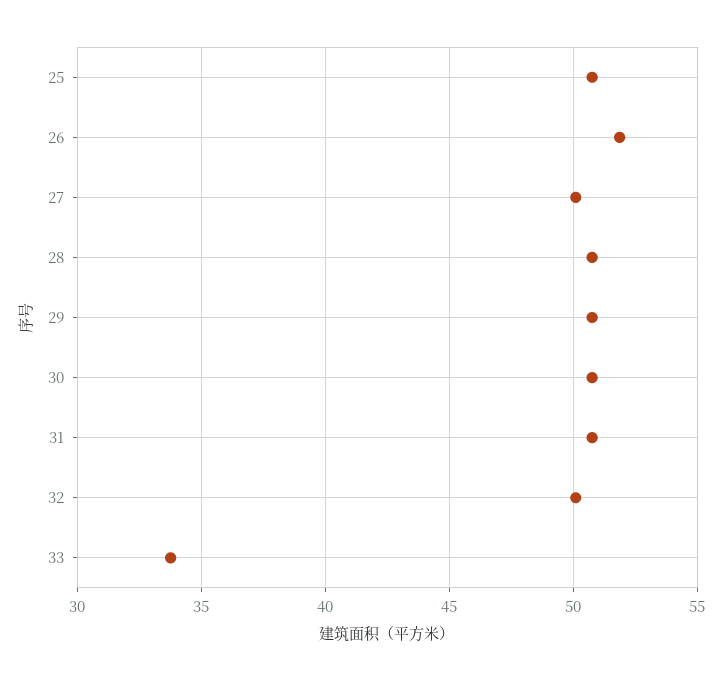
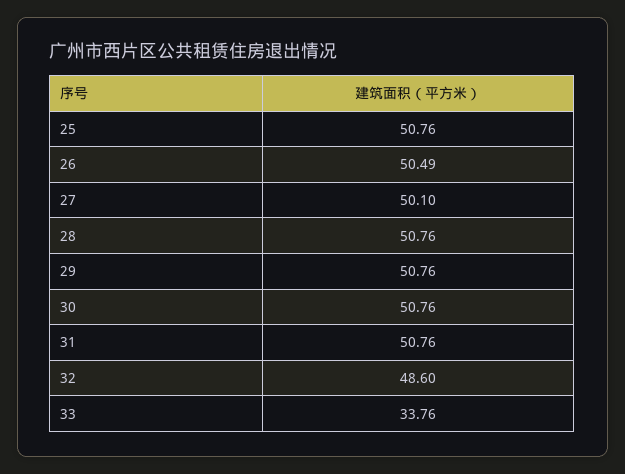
26: 52 -> 50.49
32: 50 -> 48.6

